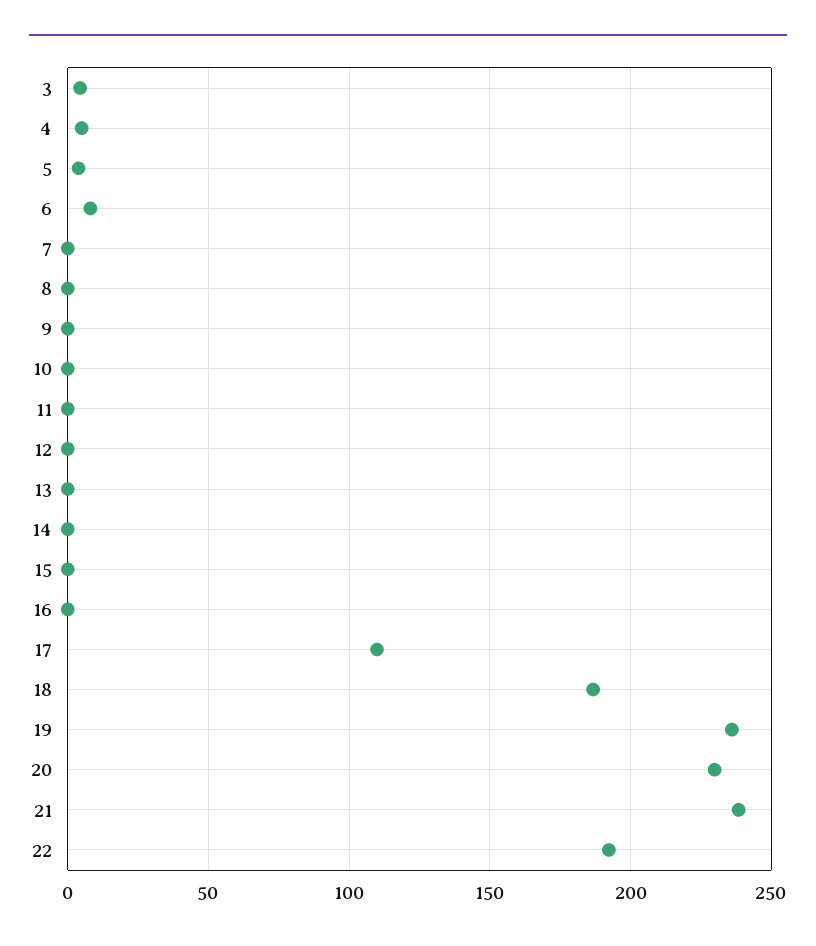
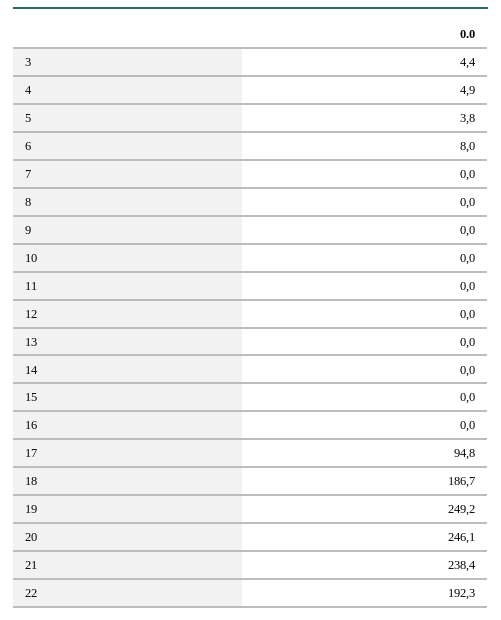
17: 110 -> 94.8
19: 235 -> 249.2
20: 230 -> 246.1

